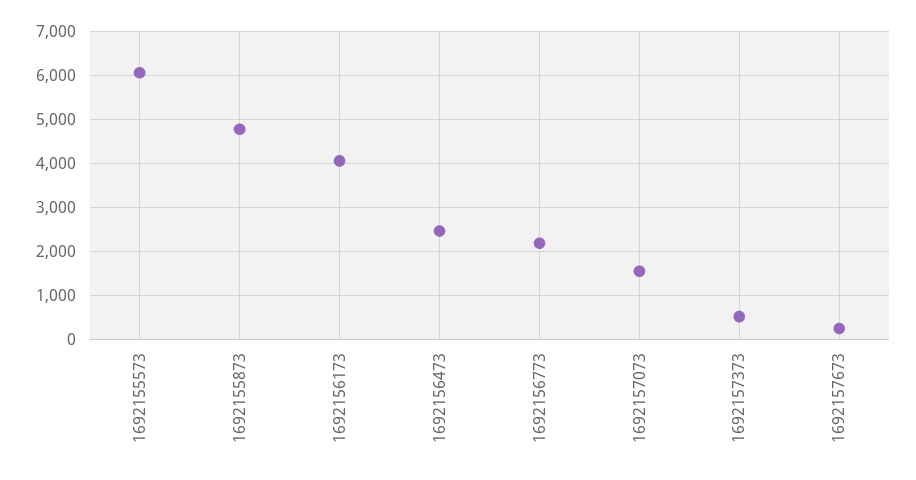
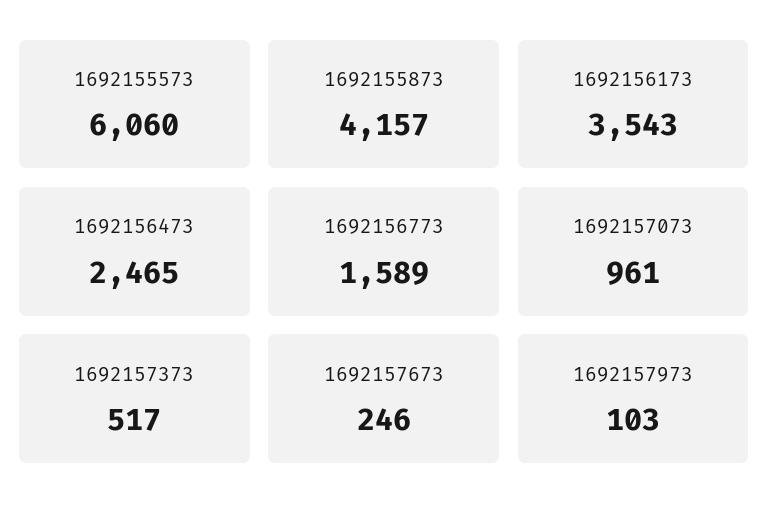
1692155873: 4800 -> 4157
1692156173: 4000 -> 3543
1692156773: 2200 -> 1589
1692157073: 1600 -> 961
1692157973: none -> 103

